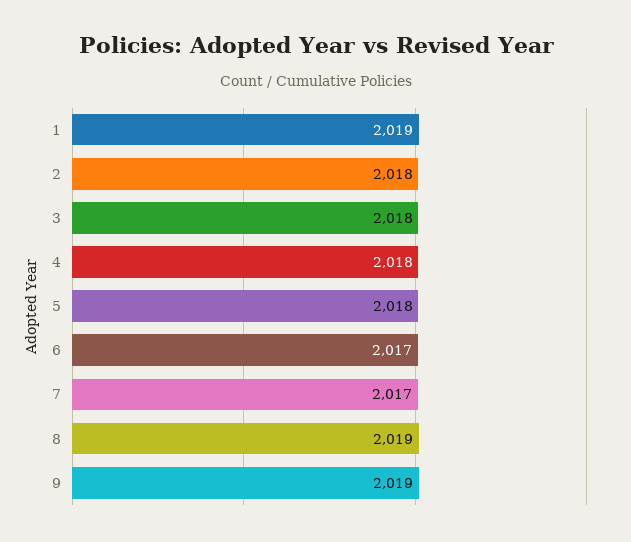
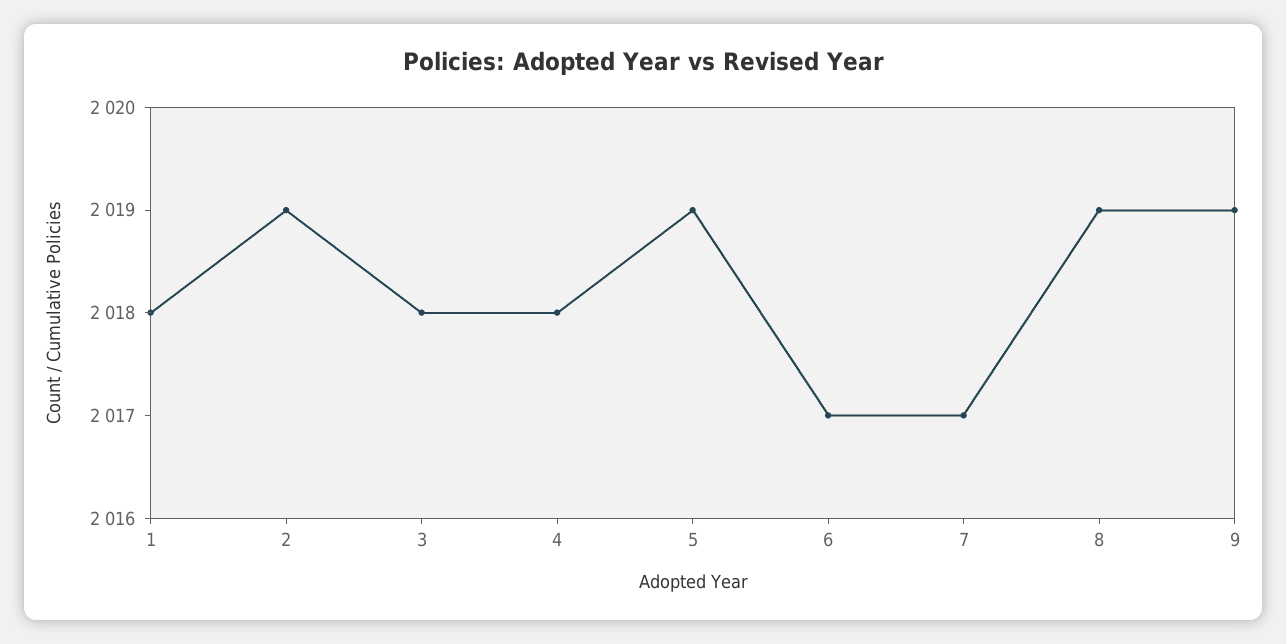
1: 2019 -> 2018
2: 2018 -> 2019
5: 2018 -> 2019

